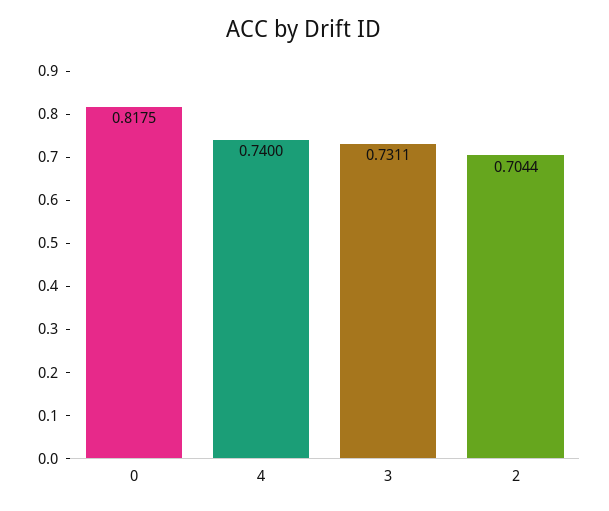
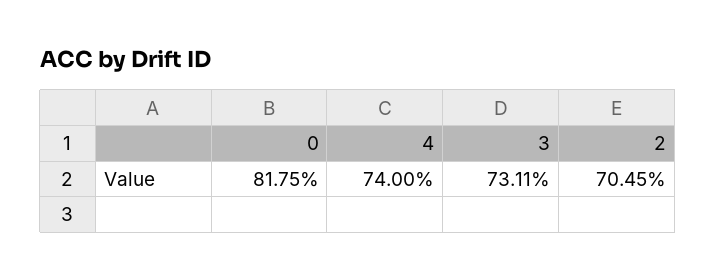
2: 0.7044 -> 0.7045

